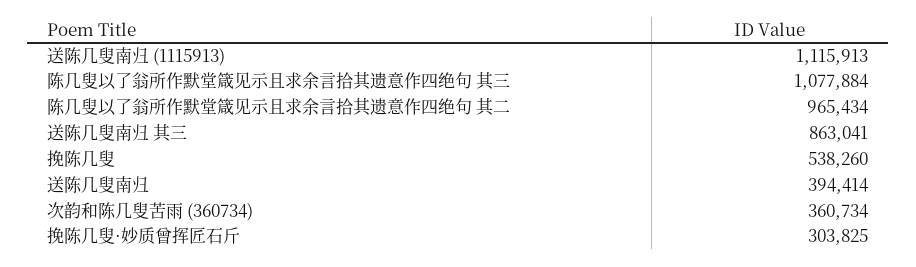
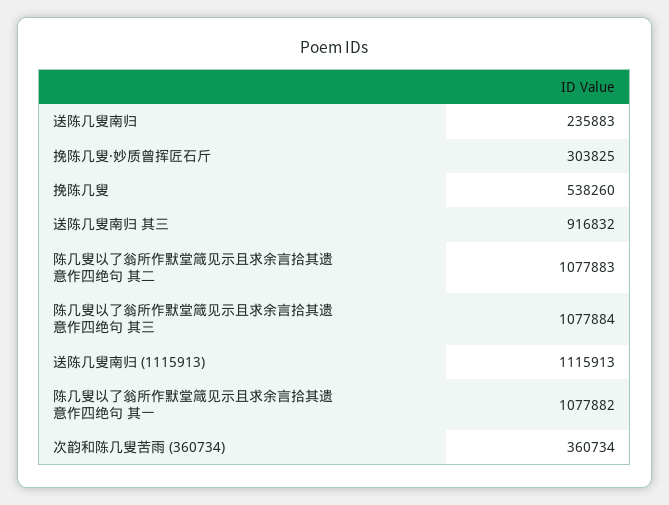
陈几叟以了翁所作默堂箴见示且求余言拾其遗意作四绝句 其二: 965434 -> 1077883
送陈几叟南归 其三: 863041 -> 916832
送陈几叟南归: 394414 -> 235883
陈几叟以了翁所作默堂箴见示且求余言拾其遗意作四绝句 其一: none -> 1077882

